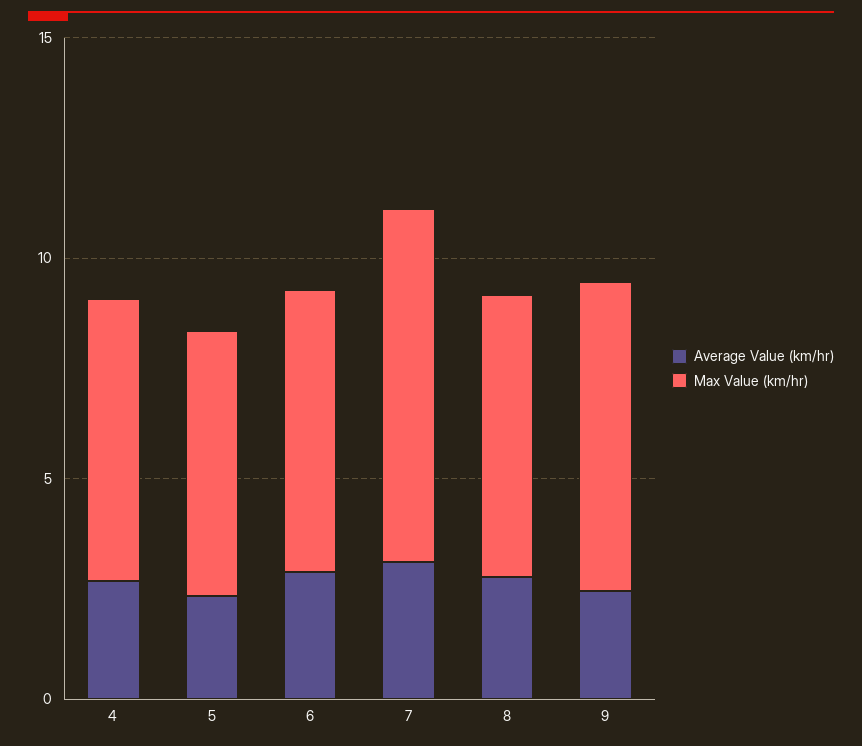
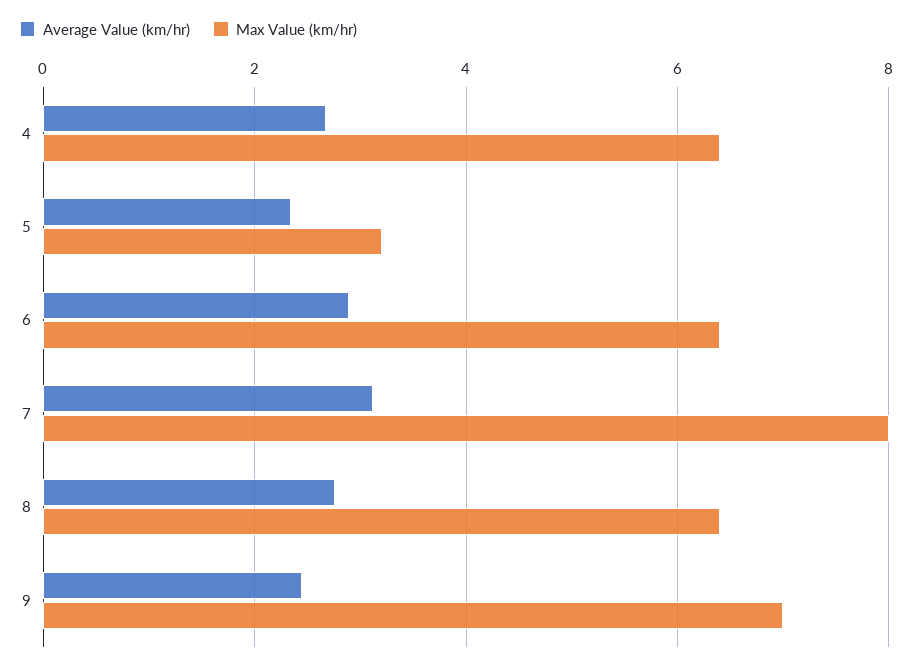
Max Value (km/hr), 5: 6 -> 3.2

